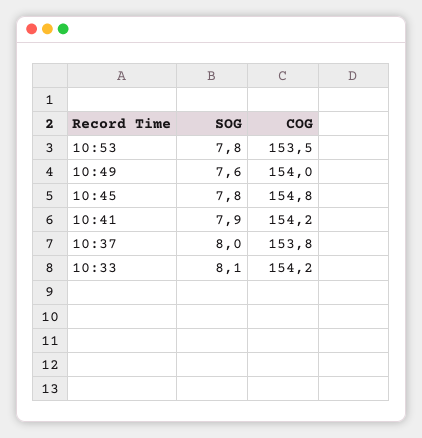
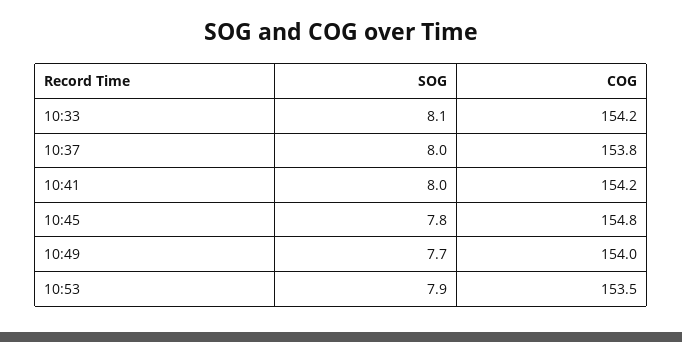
SOG, 10:53: 7.8 -> 7.9
SOG, 10:49: 7.6 -> 7.7
SOG, 10:41: 7.9 -> 8

